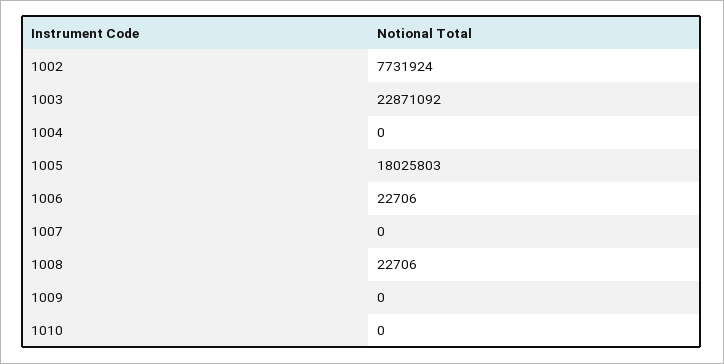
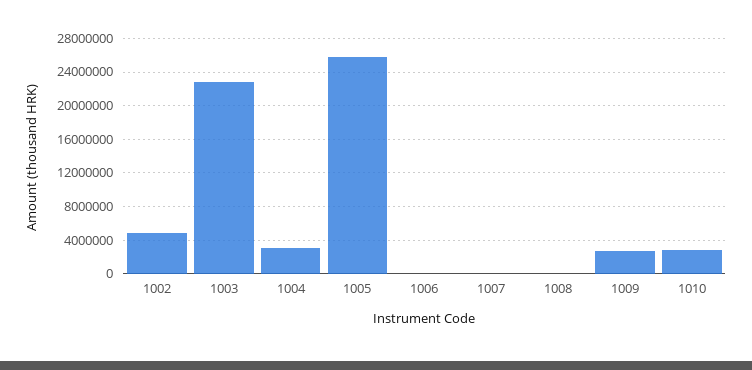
1002: 7731924 -> 5000000
1004: 0 -> 3000000
1005: 18025803 -> 26000000
1009: 0 -> 3000000
1010: 0 -> 3000000

